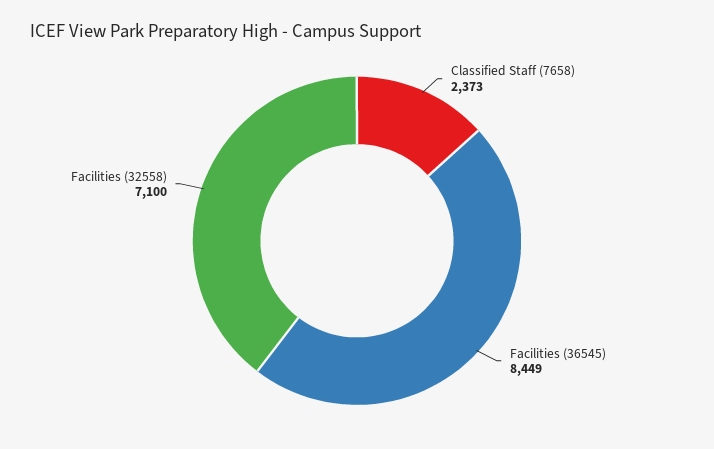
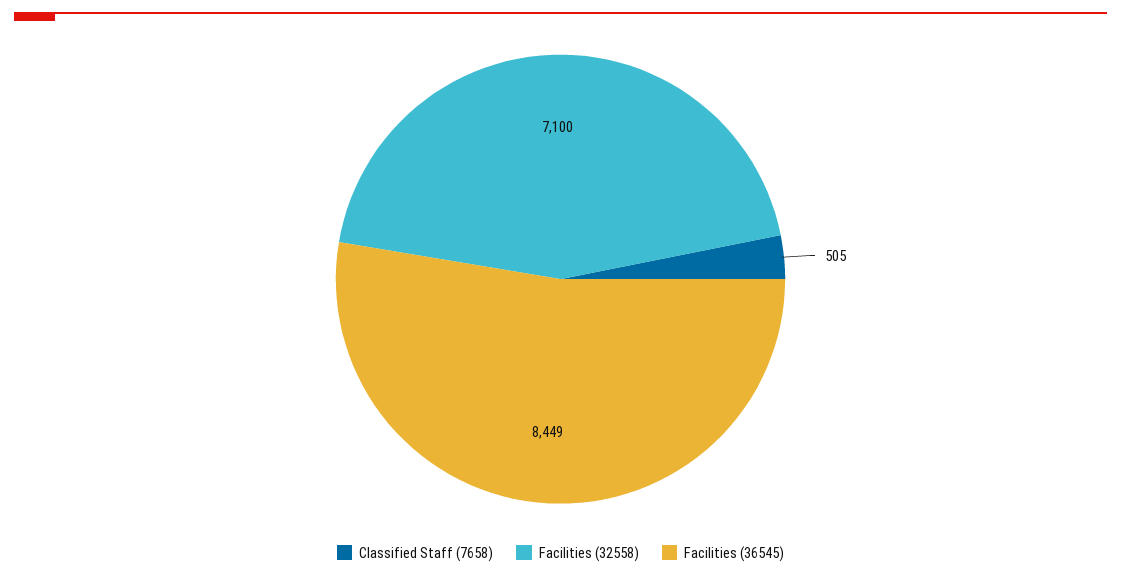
Classified Staff (7658): 2373 -> 505

